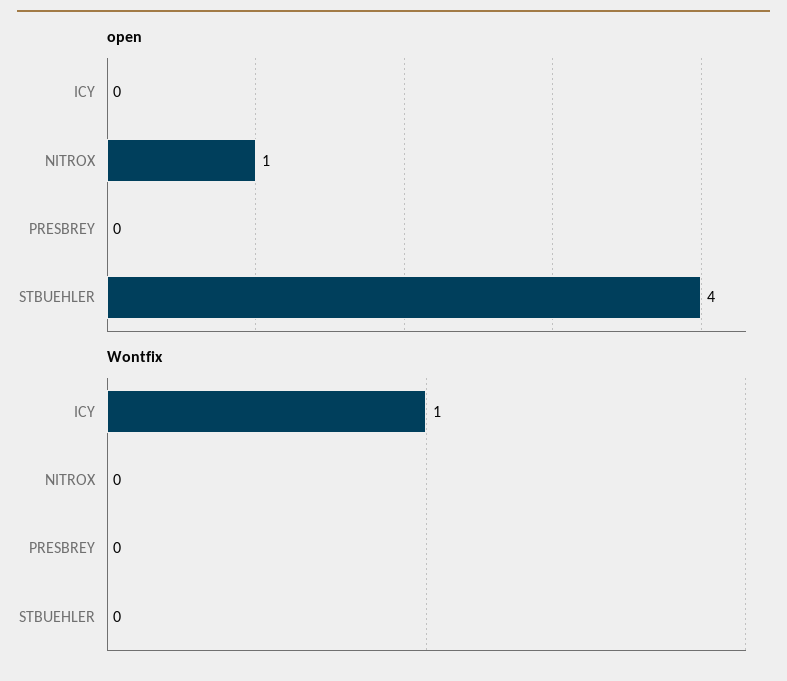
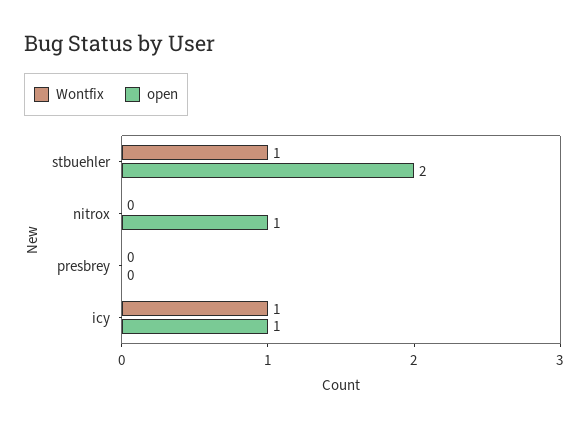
open, ICY: 0 -> 1
open, STBUEHLER: 4 -> 2
Wontfix, STBUEHLER: 0 -> 1

